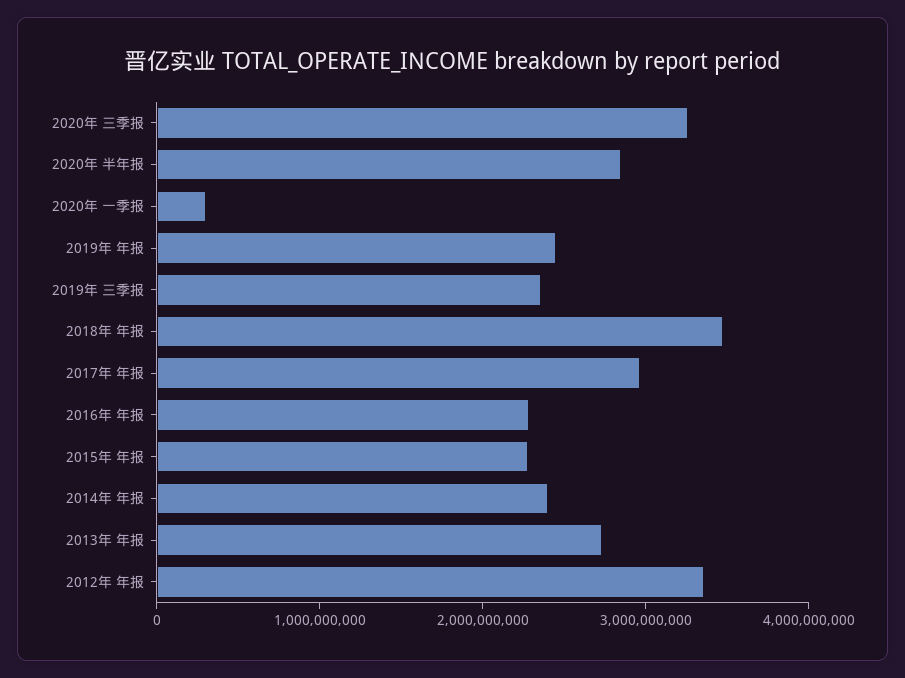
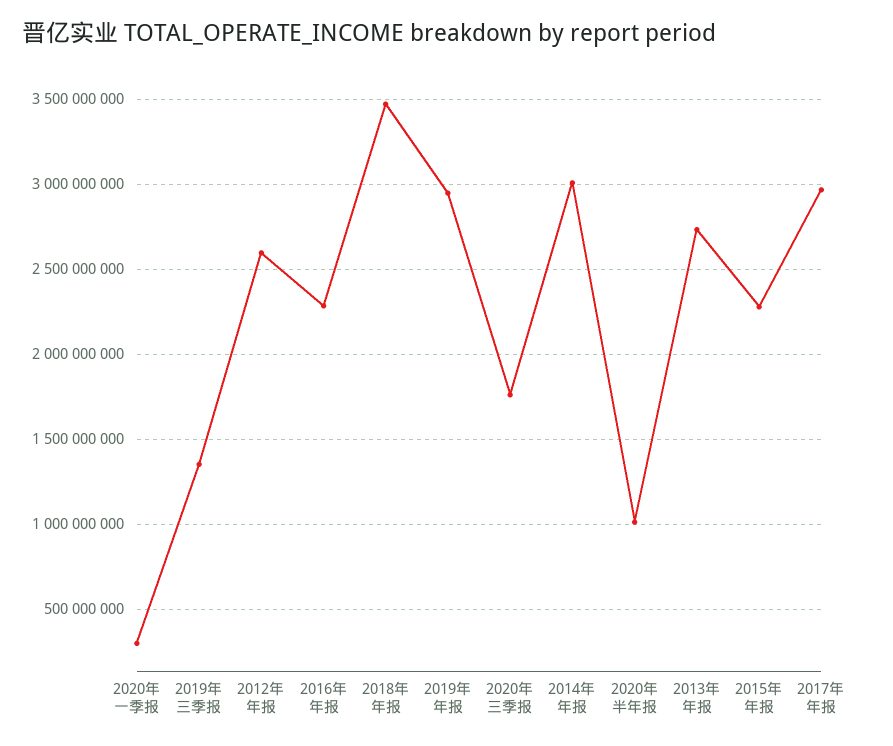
2020年 三季报: 3200000000 -> 1750000000
2020年 半年报: 2800000000 -> 1000000000
2019年 年报: 2400000000 -> 2950000000
2019年 三季报: 2400000000 -> 1350000000
2014年 年报: 2400000000 -> 3000000000
2012年 年报: 3400000000 -> 2600000000

